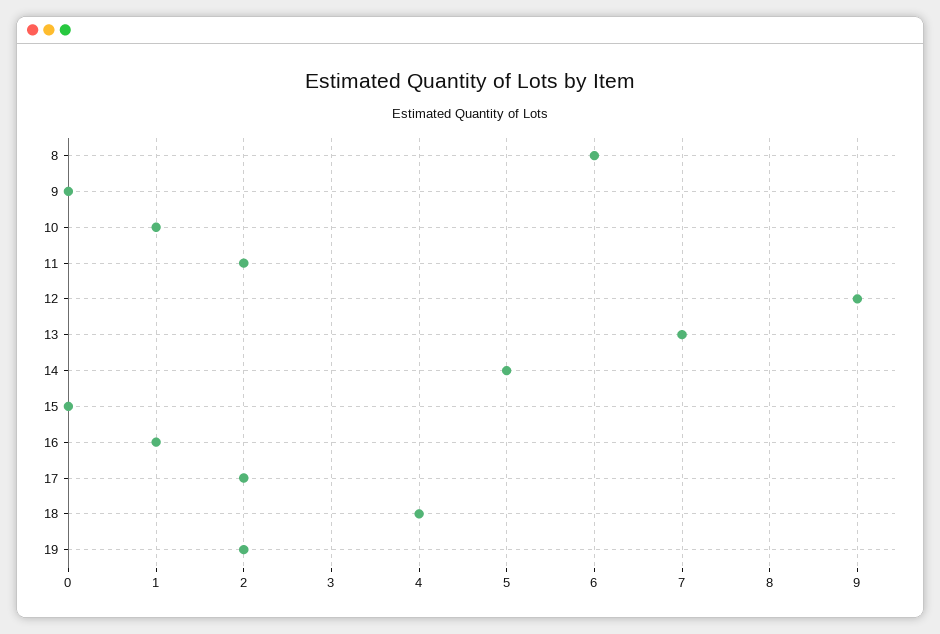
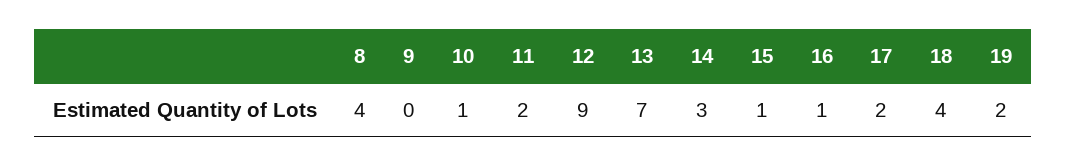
8: 6 -> 4
14: 5 -> 3
15: 0 -> 1

